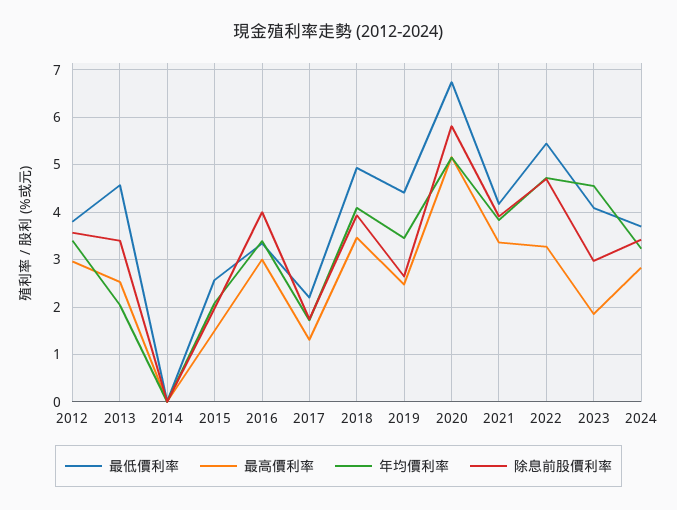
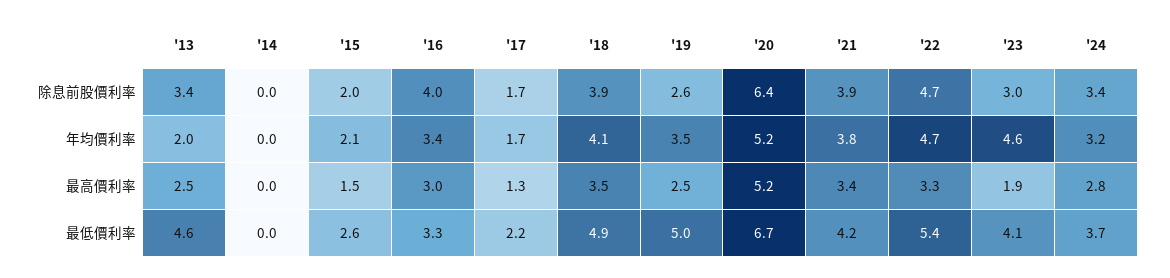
最低價利率, 2012: 3.8 -> none
最高價利率, 2012: 3 -> none
年均價利率, 2012: 3.4 -> none
除息前股價利率, 2012: 3.6 -> none
最低價利率, 2019: 4.4 -> 5
除息前股價利率, 2020: 5.8 -> 6.4

